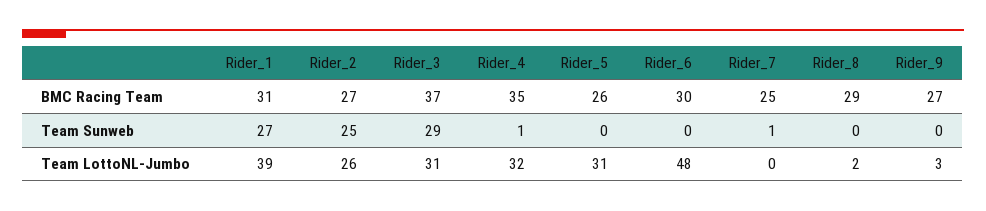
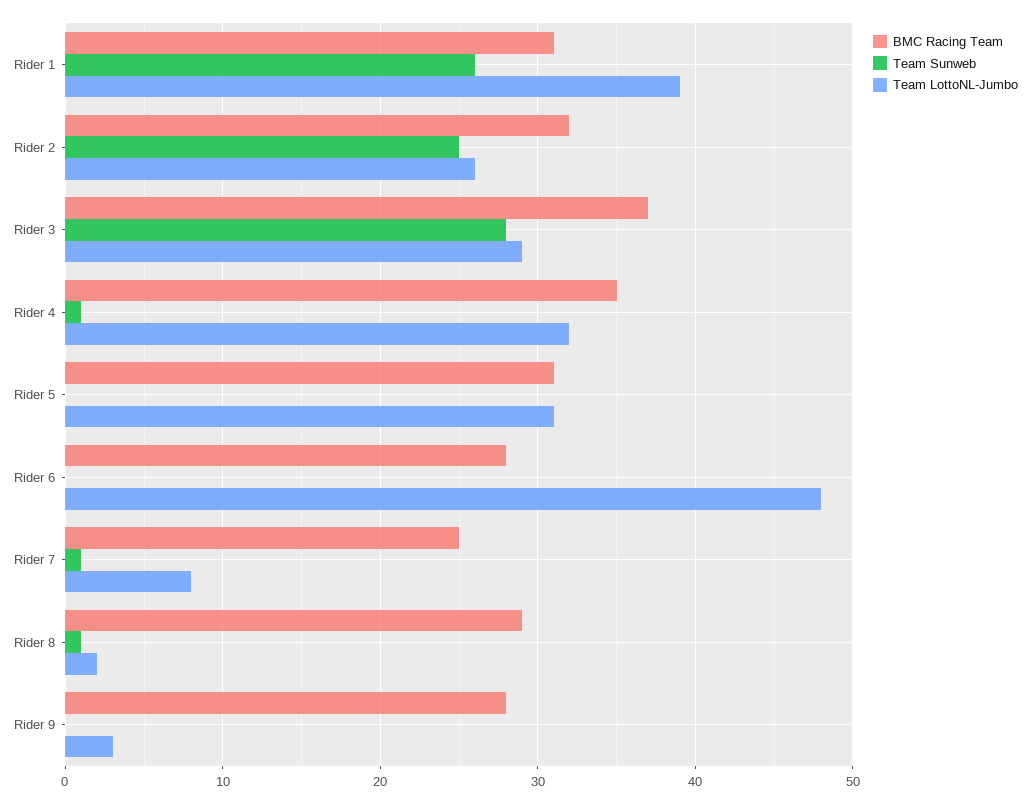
BMC Racing Team, Rider_2: 27 -> 32
BMC Racing Team, Rider_5: 26 -> 31
BMC Racing Team, Rider_6: 30 -> 28
BMC Racing Team, Rider_9: 27 -> 28
Team Sunweb, Rider_1: 27 -> 26
Team Sunweb, Rider_3: 29 -> 28
Team Sunweb, Rider_8: 0 -> 1
Team LottoNL-Jumbo, Rider_3: 31 -> 29
Team LottoNL-Jumbo, Rider_7: 0 -> 8

